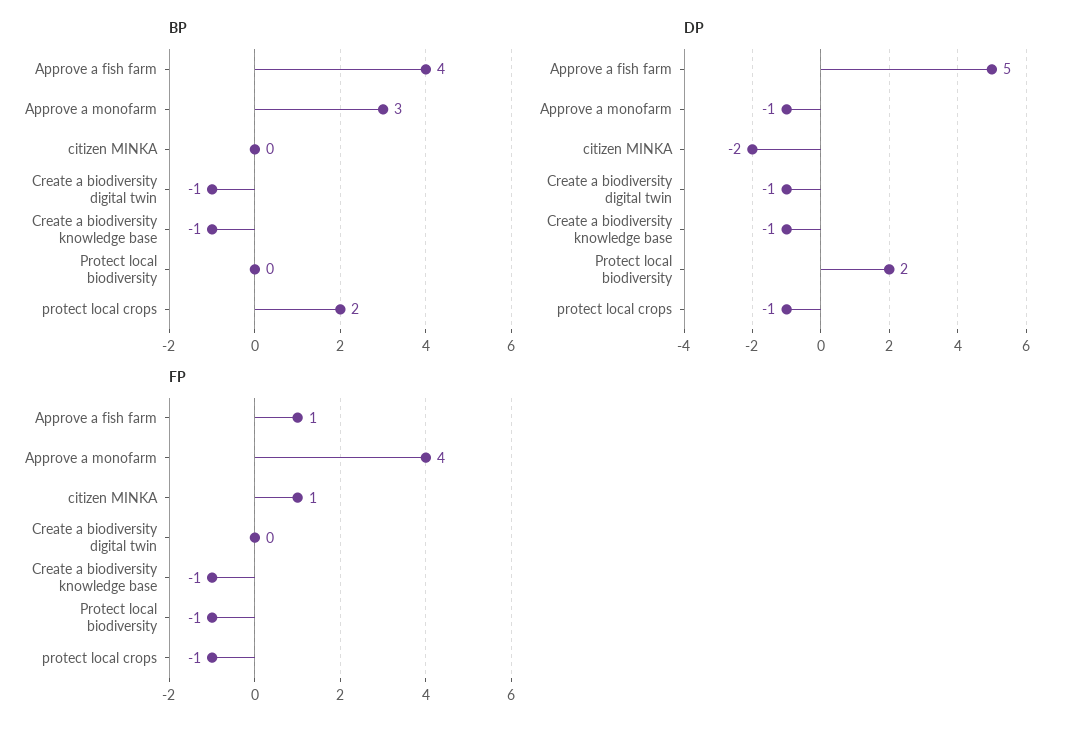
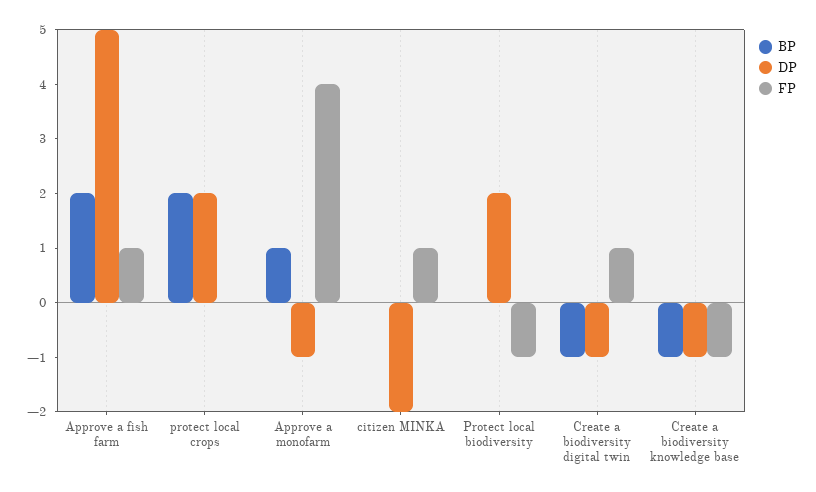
BP, Approve a fish farm: 4 -> 2
BP, Approve a monofarm: 3 -> 1
DP, protect local crops: -1 -> 2
FP, Create a biodiversity digital twin: 0 -> 1
FP, protect local crops: -1 -> 0

